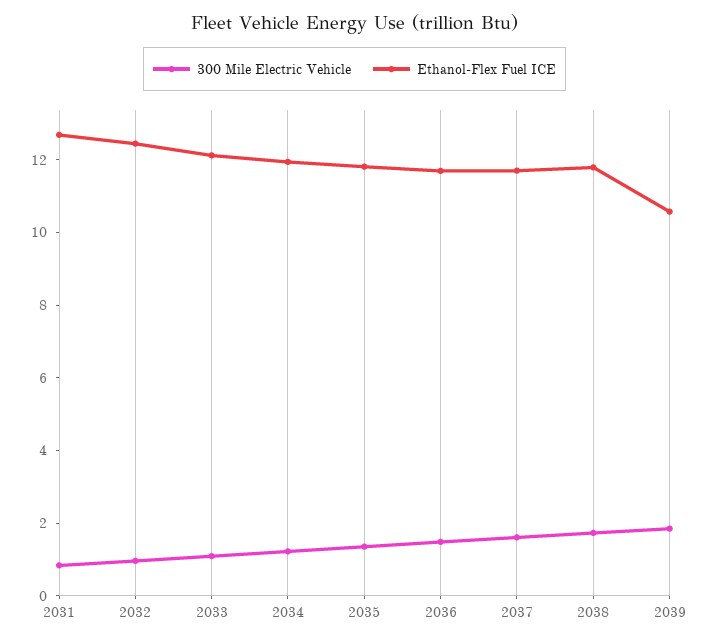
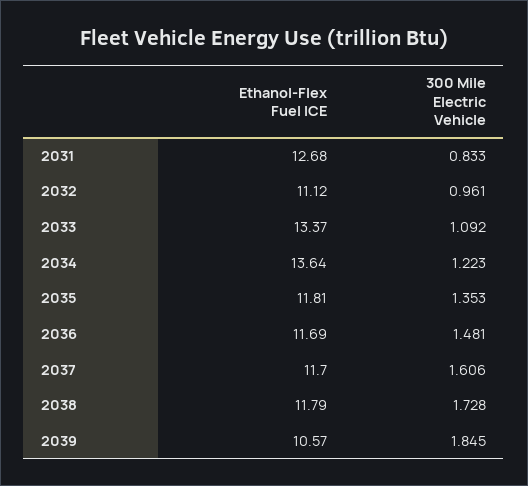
Ethanol-Flex Fuel ICE, 2032: 12.5 -> 11.12
Ethanol-Flex Fuel ICE, 2033: 12 -> 13.37
Ethanol-Flex Fuel ICE, 2034: 12 -> 13.64

